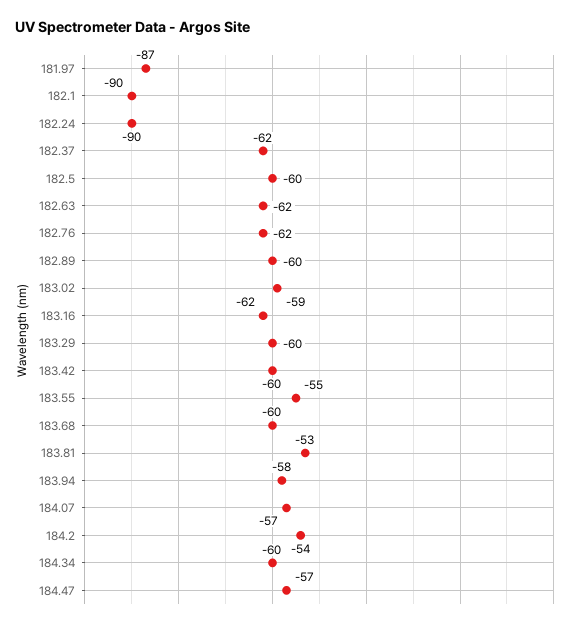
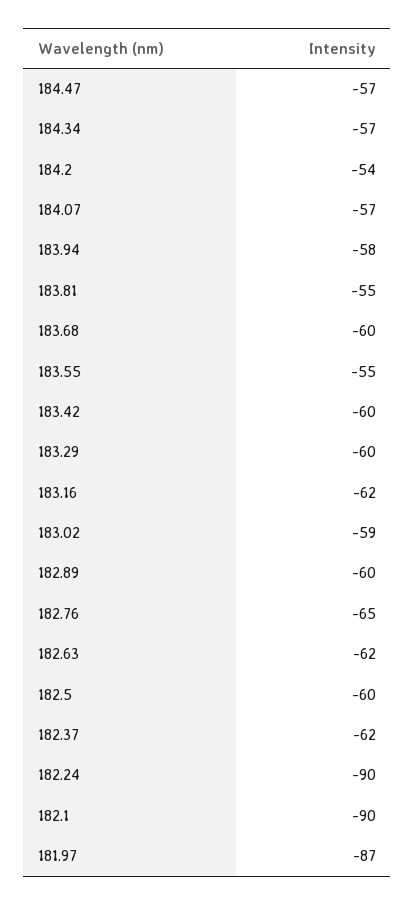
182.76: -62 -> -65
183.81: -53 -> -55
184.34: -60 -> -57

